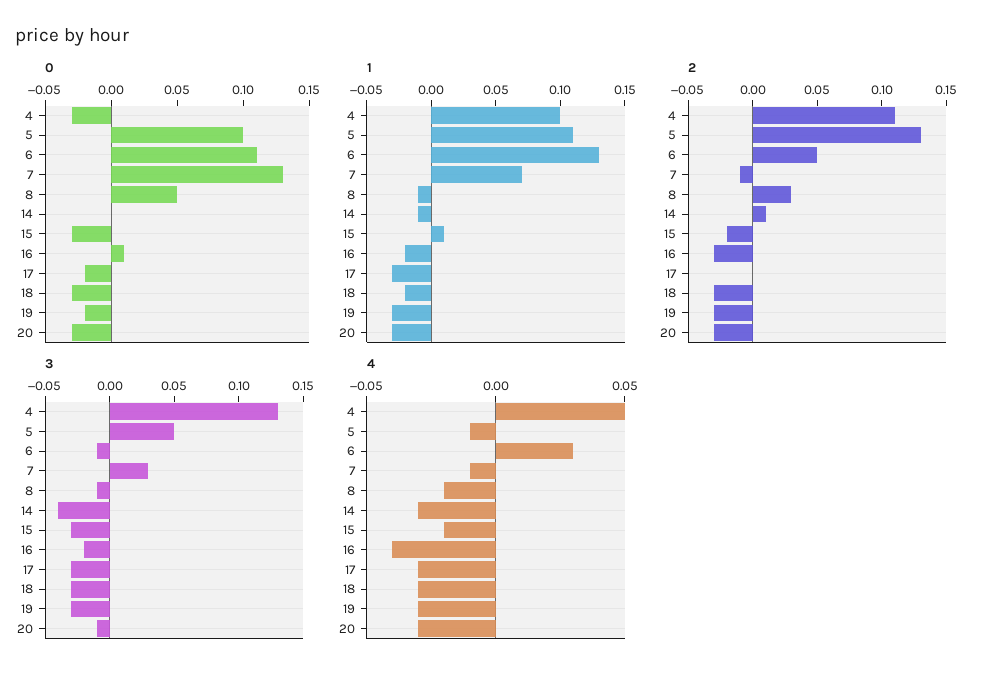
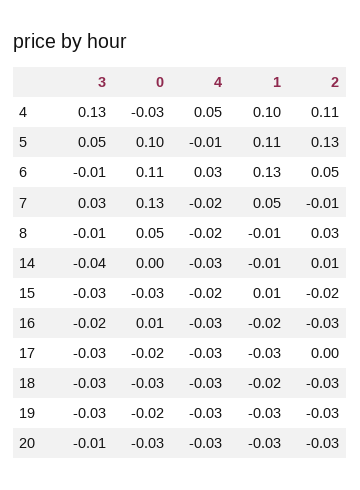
1, 7: 0.07 -> 0.05
4, 7: -0.01 -> -0.02
4, 16: -0.04 -> -0.03

